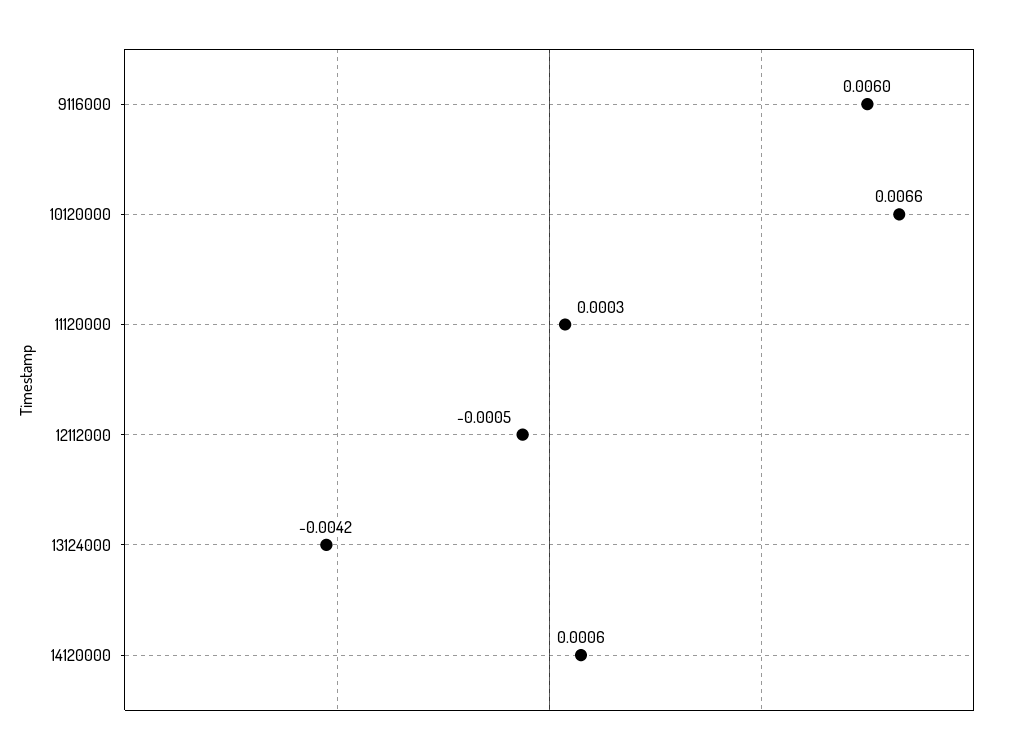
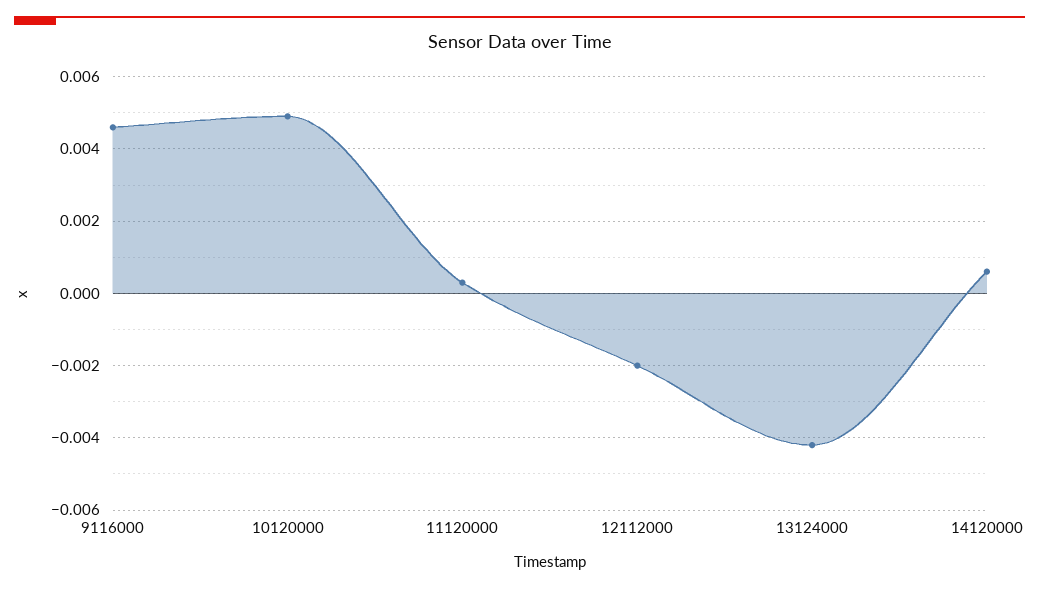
9116000: 0.006 -> 0.0045
10120000: 0.0066 -> 0.005
12112000: -0.0005 -> -0.002

